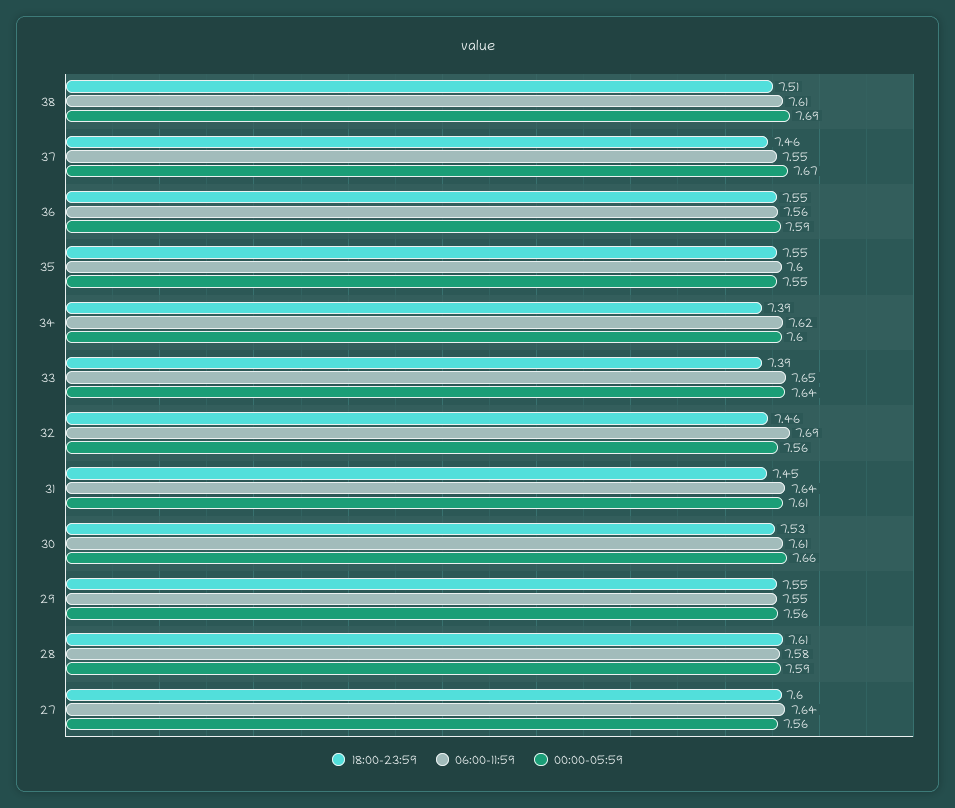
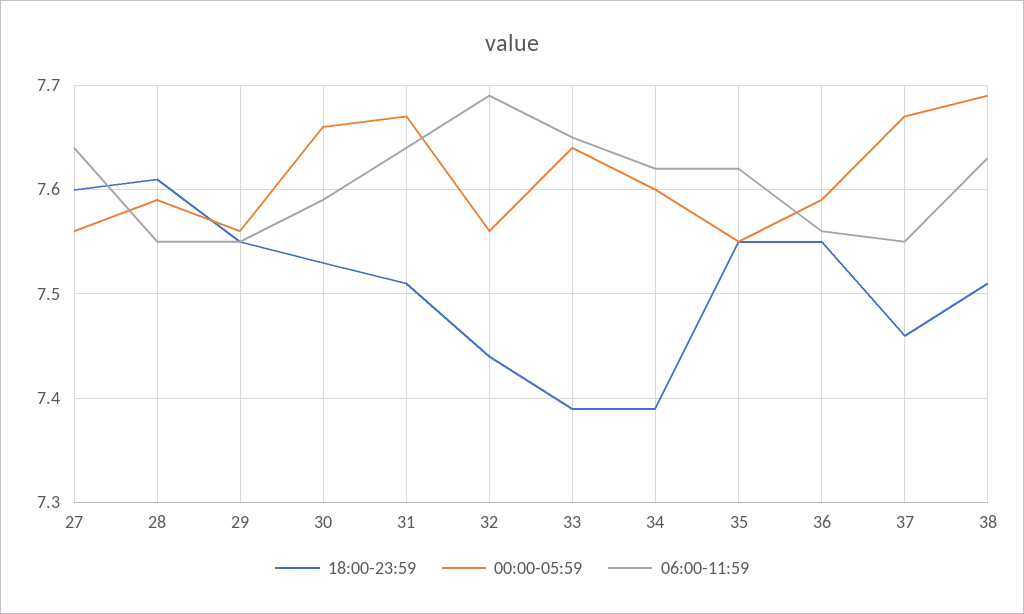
06:00-11:59, 38: 7.61 -> 7.63
06:00-11:59, 35: 7.6 -> 7.62
18:00-23:59, 32: 7.46 -> 7.44
18:00-23:59, 31: 7.45 -> 7.51
00:00-05:59, 31: 7.61 -> 7.67
06:00-11:59, 30: 7.61 -> 7.59
06:00-11:59, 28: 7.58 -> 7.55

